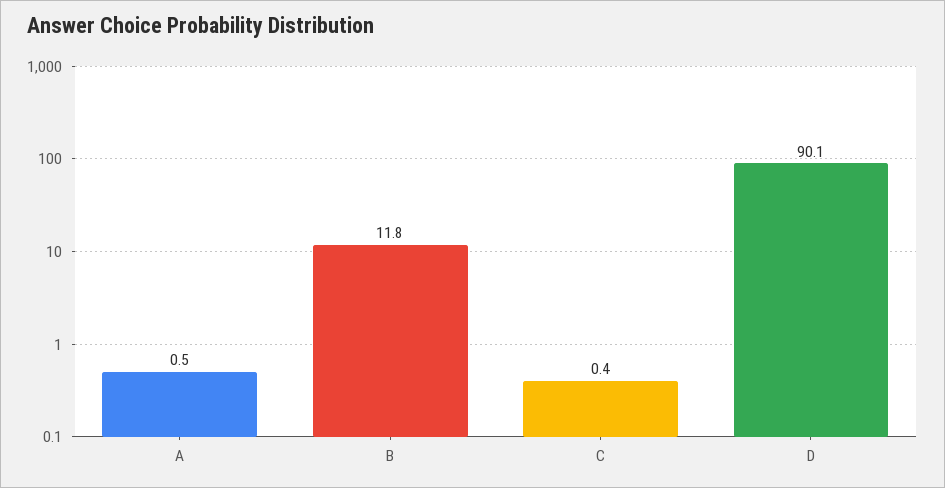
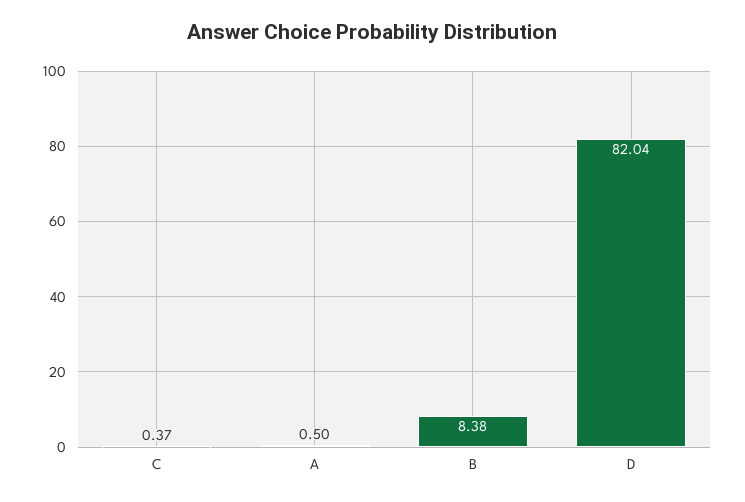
B: 11.8 -> 8.38
D: 90.1 -> 82.04

